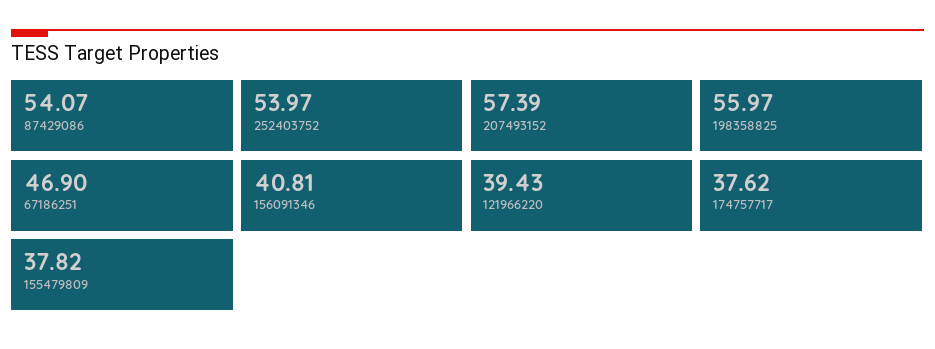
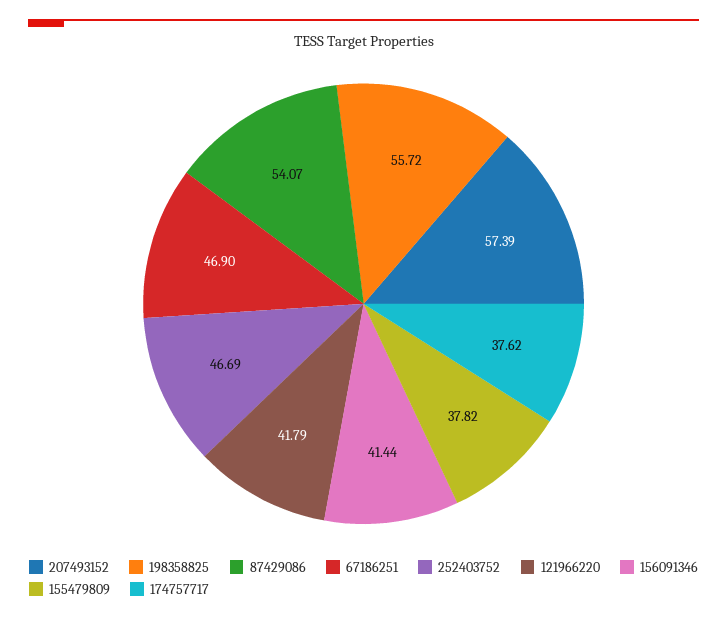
252403752: 53.97 -> 46.69
198358825: 55.97 -> 55.72
156091346: 40.81 -> 41.44
121966220: 39.43 -> 41.79

